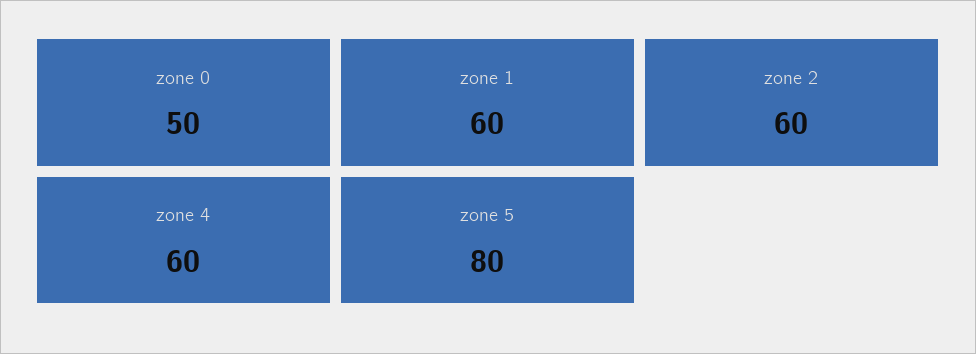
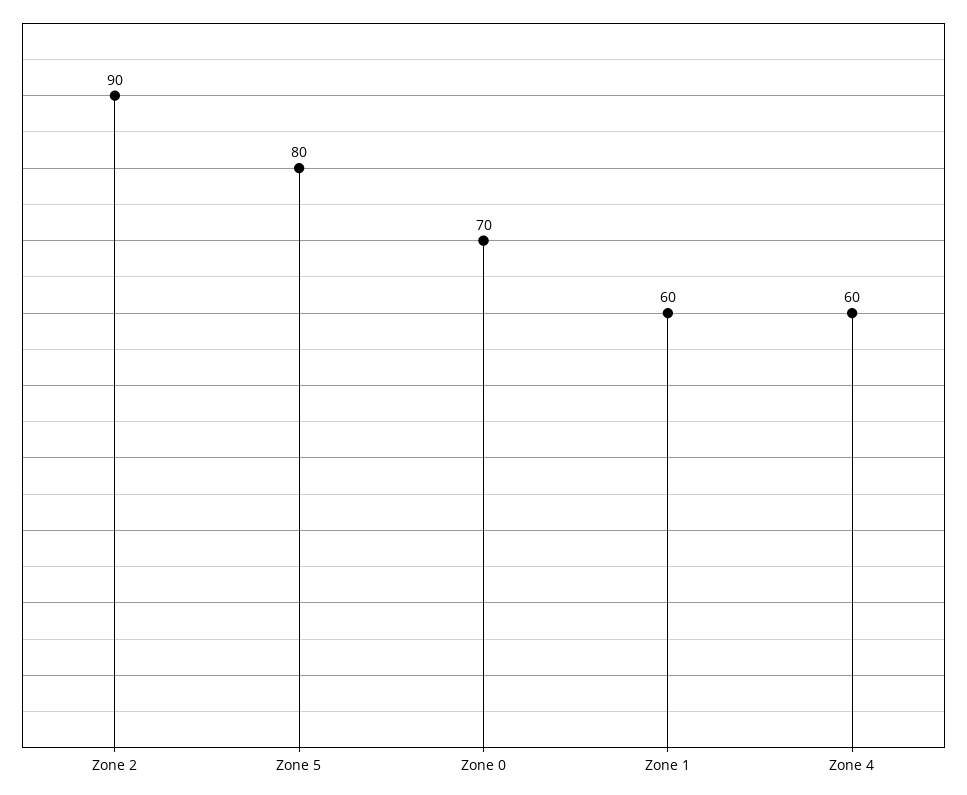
zone 0: 50 -> 70
zone 2: 60 -> 90

